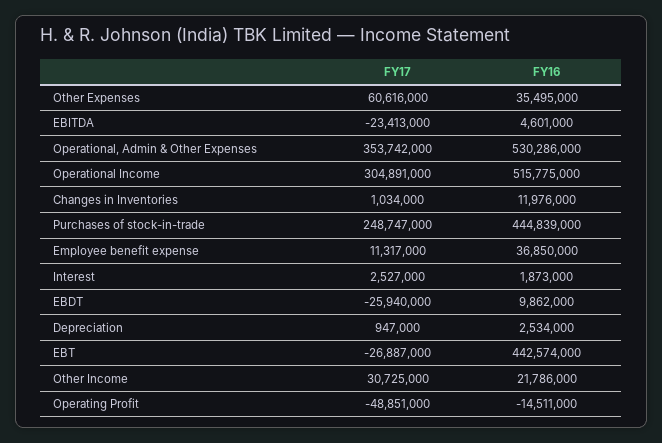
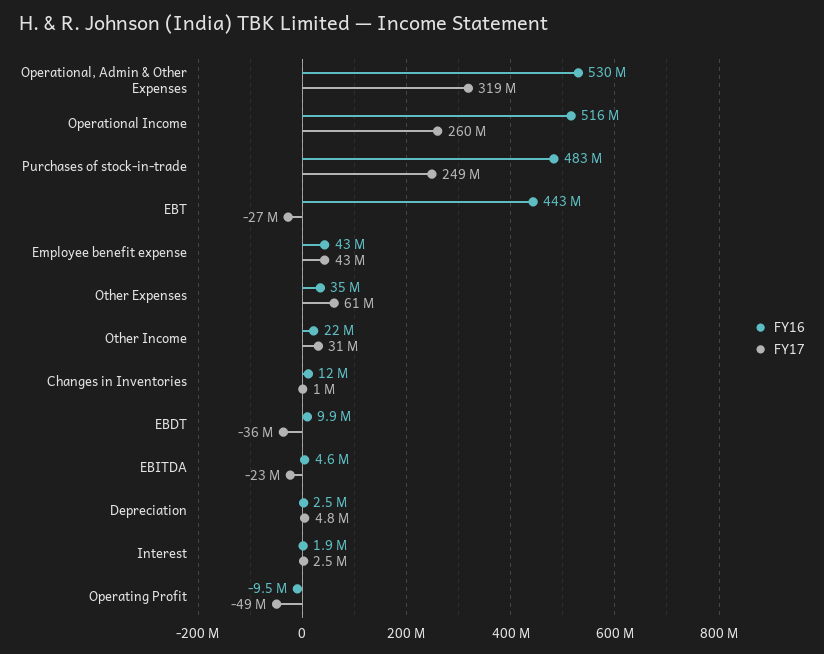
FY17, Operational, Admin & Other Expenses: 353742000 -> 319000000
FY17, Operational Income: 304891000 -> 260000000
FY16, Purchases of stock-in-trade: 444839000 -> 483000000
FY17, Employee benefit expense: 11317000 -> 43000000
FY16, Employee benefit expense: 36850000 -> 43000000
FY17, EBDT: -25940000 -> -36000000
FY17, Depreciation: 947000 -> 4800000
FY16, Operating Profit: -14511000 -> -9500000

